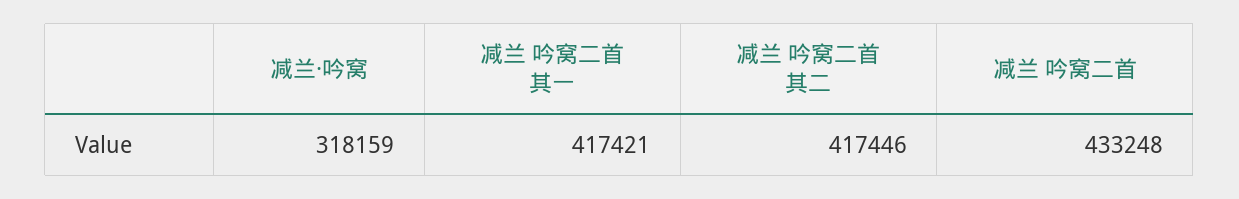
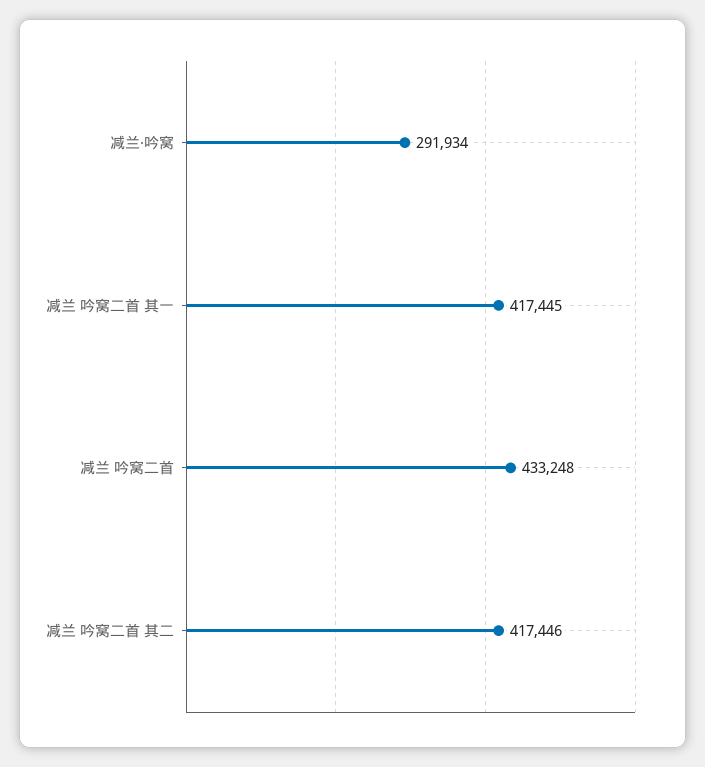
减兰·吟窝: 318159 -> 291934
减兰 吟窝二首 其一: 417421 -> 417445

